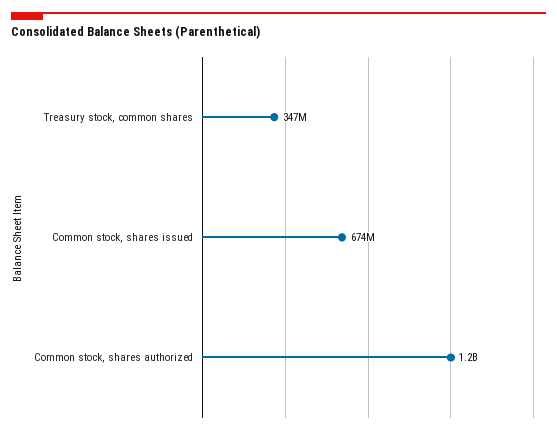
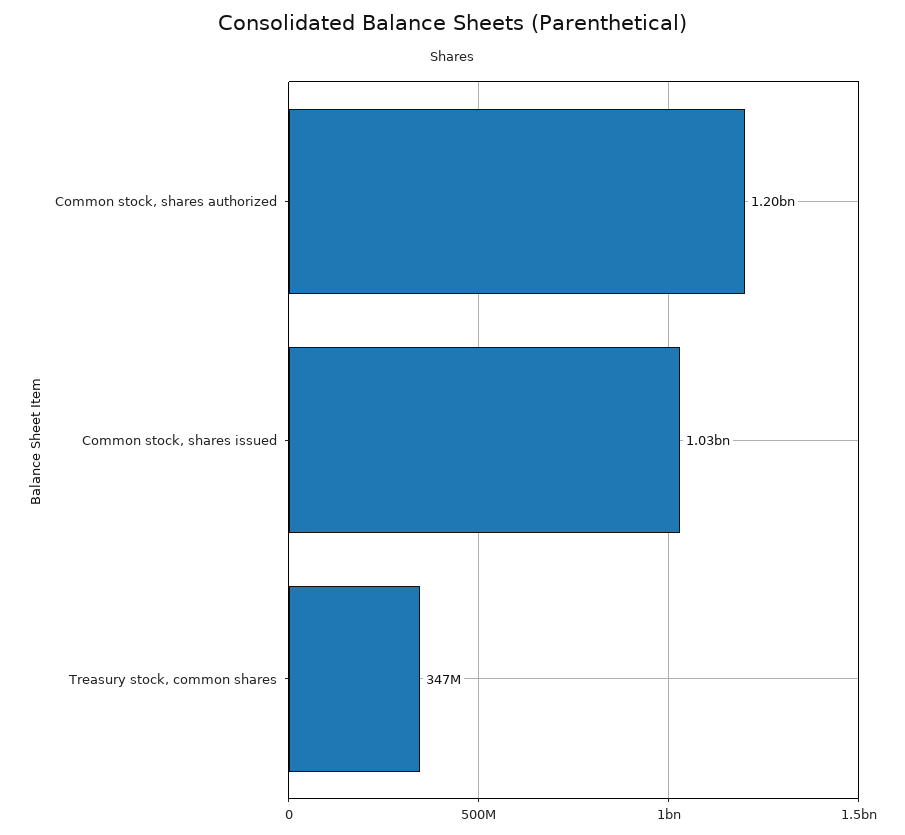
Common stock, shares issued: 674000000 -> 1030000000

